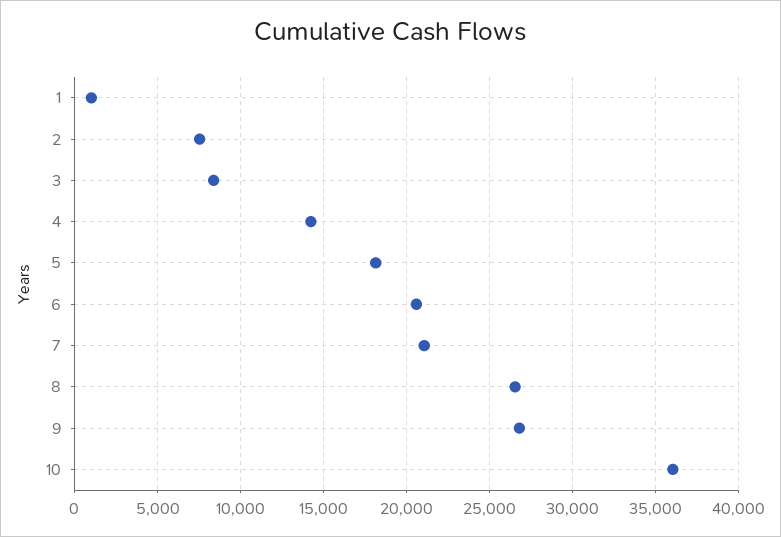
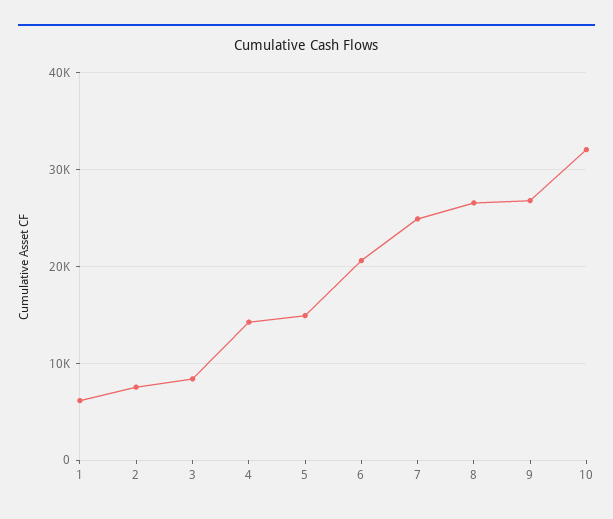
1: 1000 -> 6000
5: 18000 -> 15000
7: 21000 -> 25000
10: 36000 -> 32000

